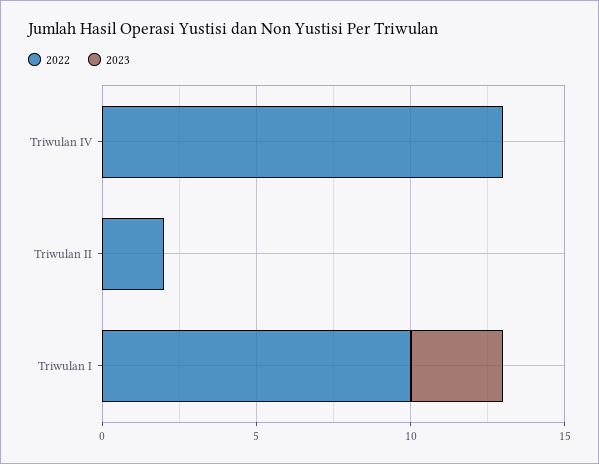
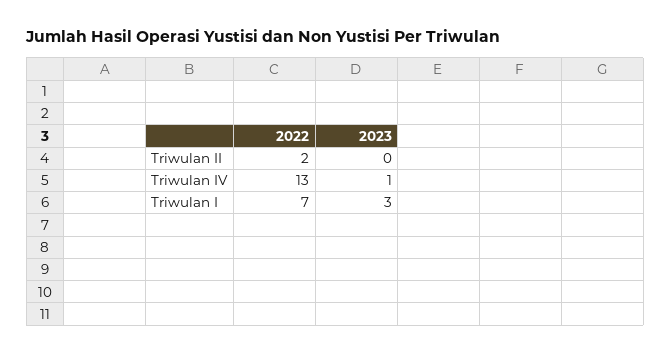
2023, Triwulan IV: 0 -> 1
2022, Triwulan I: 10 -> 7

